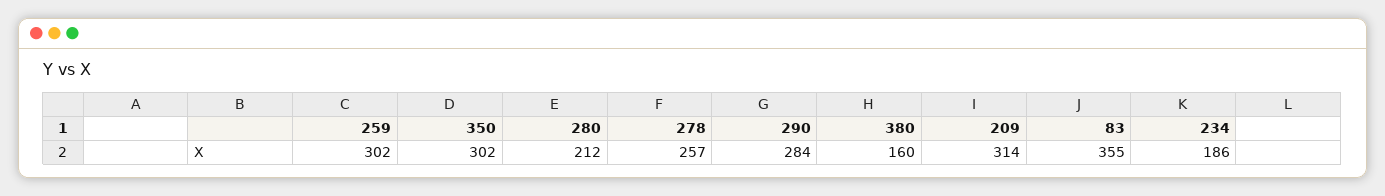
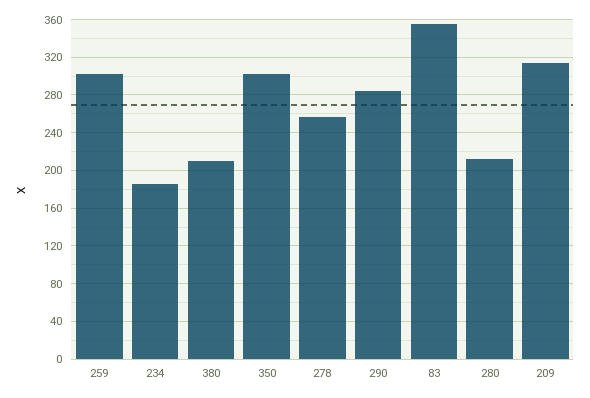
380: 160 -> 210

